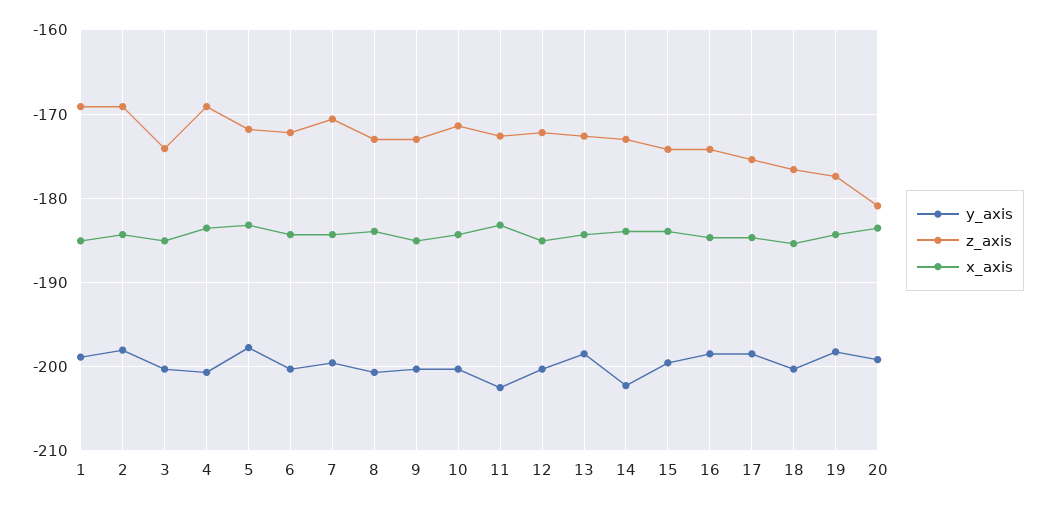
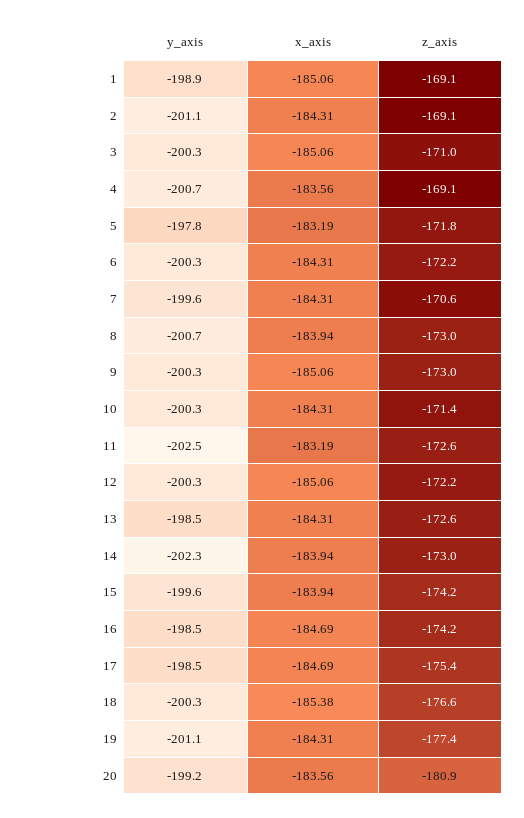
y_axis, 2: -198 -> -201.1
z_axis, 3: -174 -> -171
y_axis, 19: -198 -> -201.1

